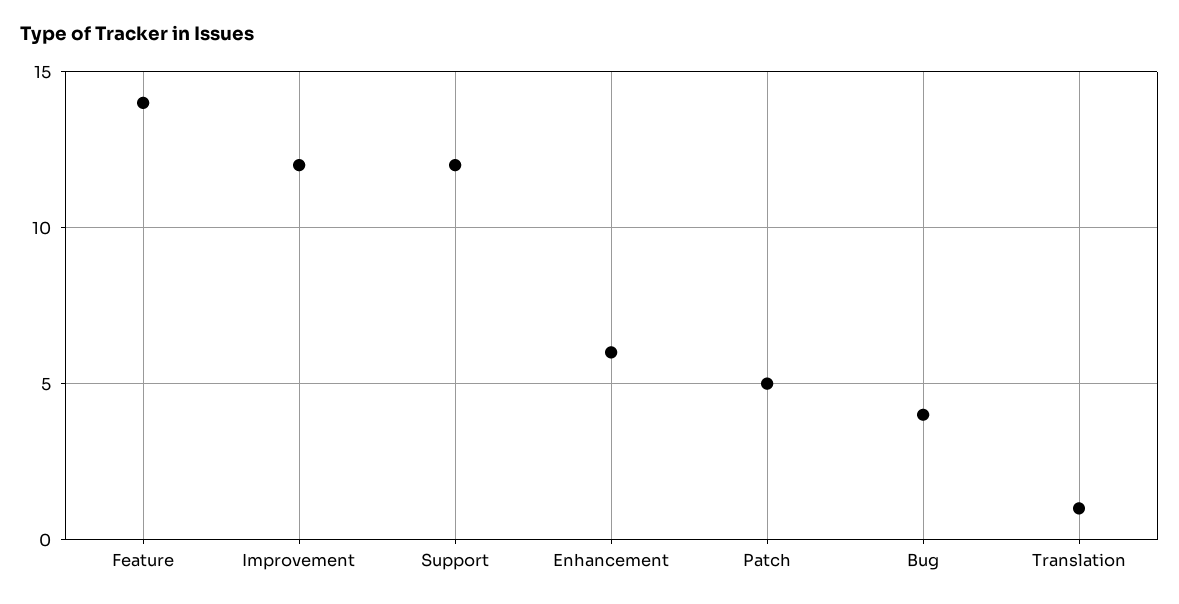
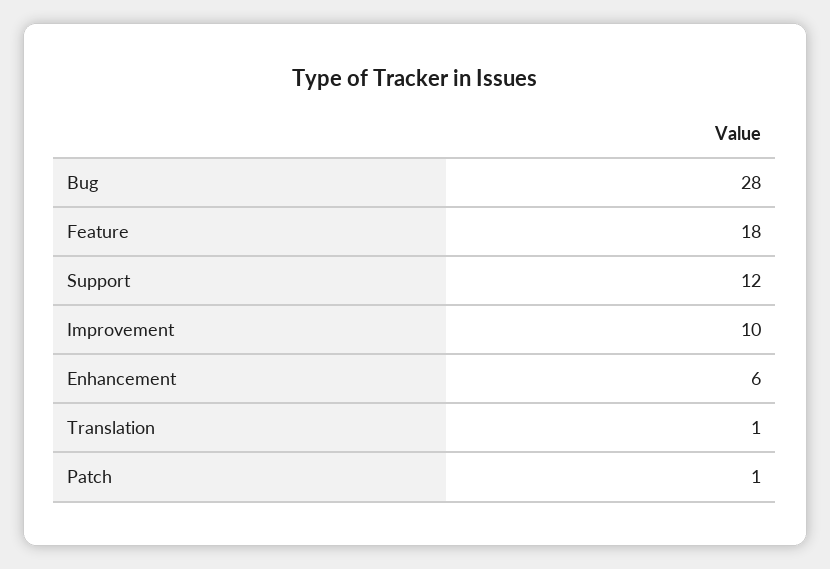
Feature: 14 -> 18
Improvement: 12 -> 10
Patch: 5 -> 1
Bug: 4 -> 28

